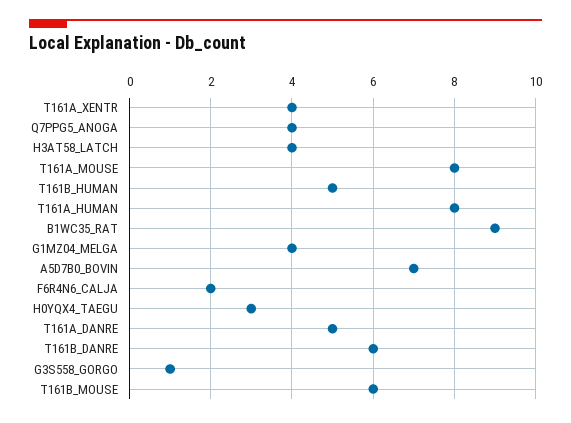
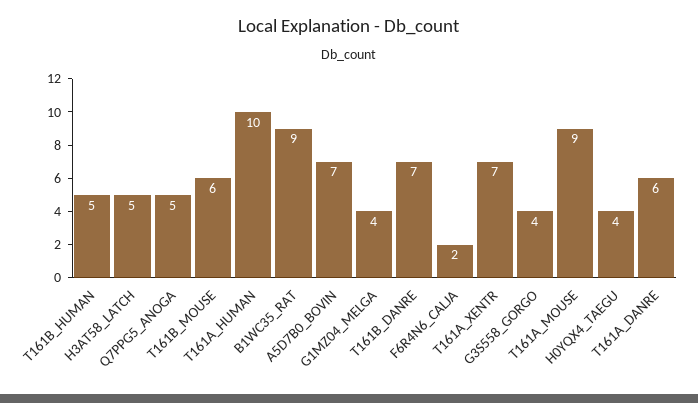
T161A_XENTR: 4 -> 7
Q7PPG5_ANOGA: 4 -> 5
H3AT58_LATCH: 4 -> 5
T161A_MOUSE: 8 -> 9
T161A_HUMAN: 8 -> 10
H0YQX4_TAEGU: 3 -> 4
T161A_DANRE: 5 -> 6
T161B_DANRE: 6 -> 7
G3S558_GORGO: 1 -> 4

